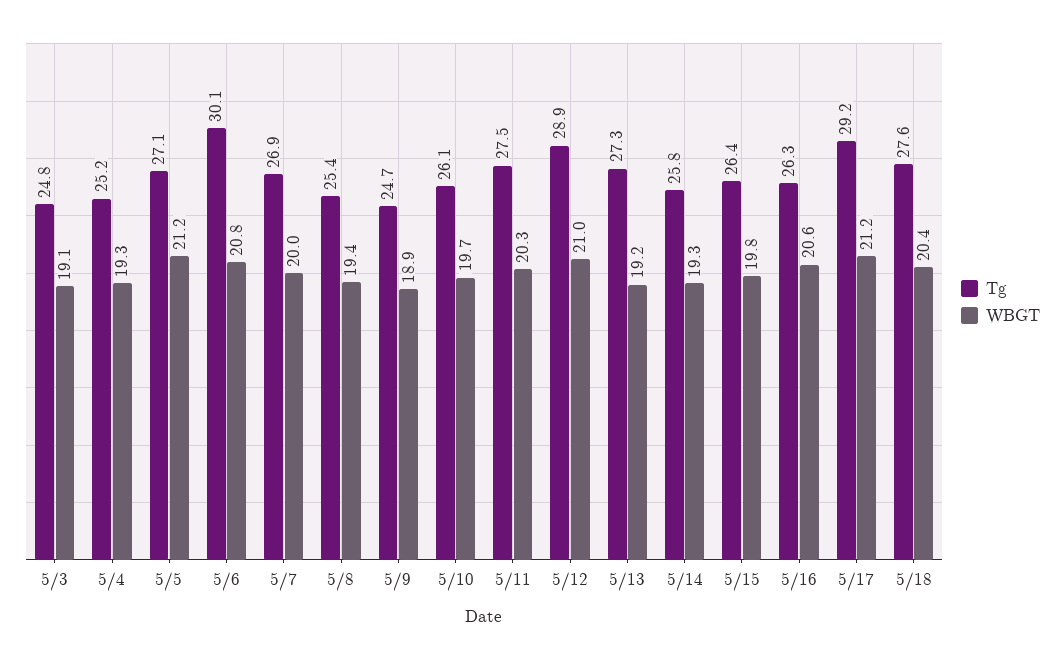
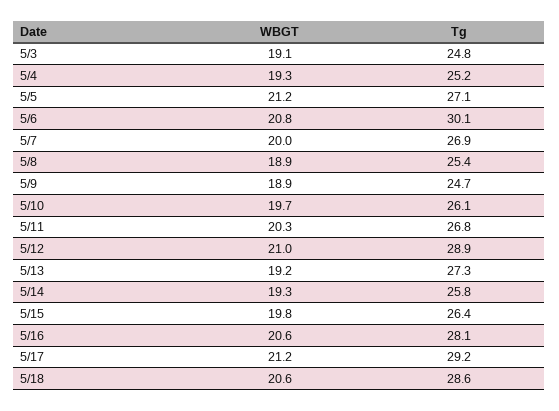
WBGT, 5/8: 19.4 -> 18.9
Tg, 5/11: 27.5 -> 26.8
Tg, 5/16: 26.3 -> 28.1
Tg, 5/18: 27.6 -> 28.6
WBGT, 5/18: 20.4 -> 20.6

